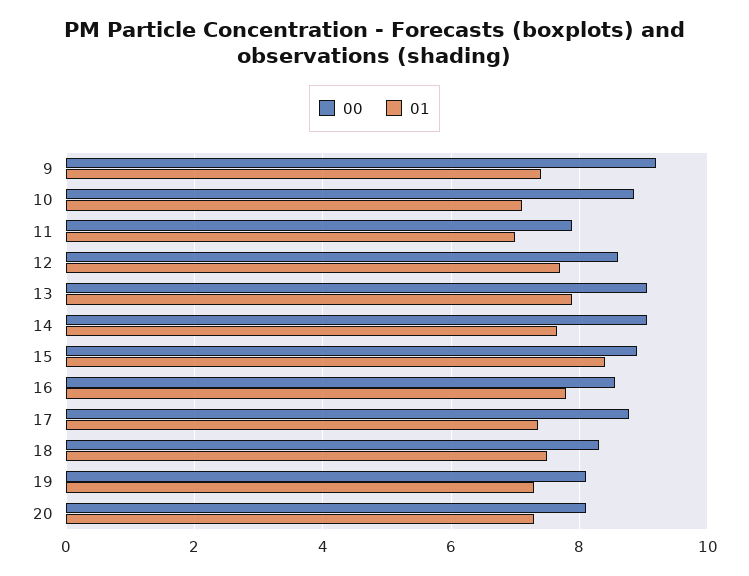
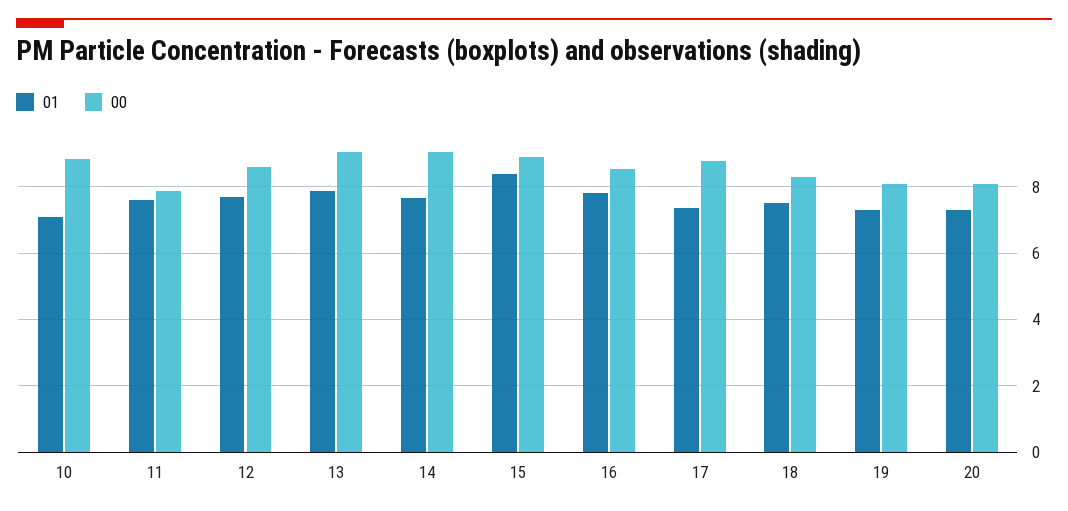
00, 9: 9.2 -> none
01, 9: 7.4 -> none
01, 11: 7 -> 7.6

